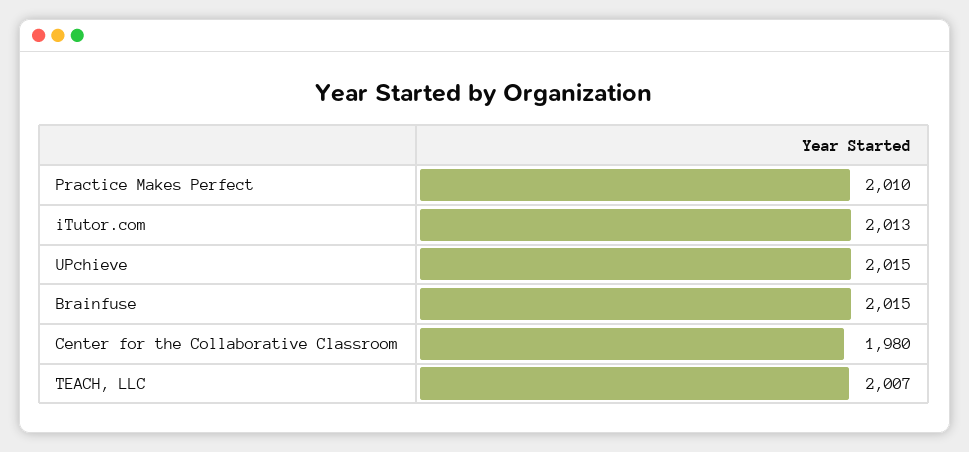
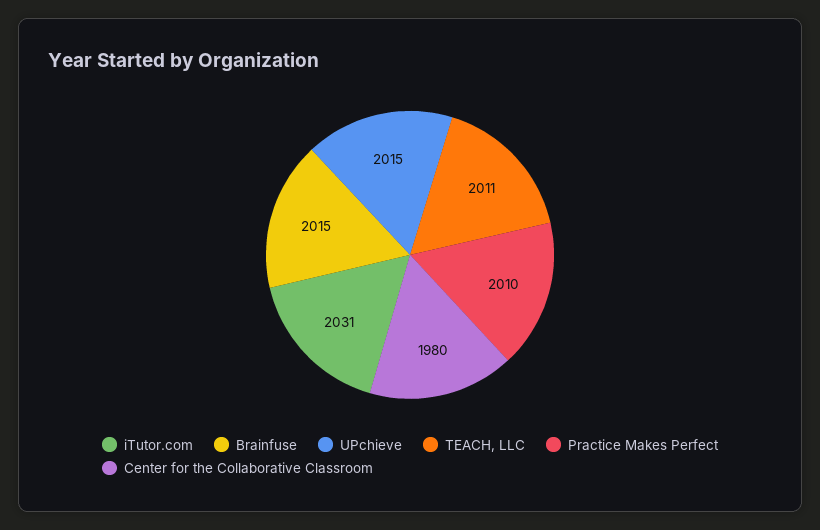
iTutor.com: 2013 -> 2031
TEACH, LLC: 2007 -> 2011

